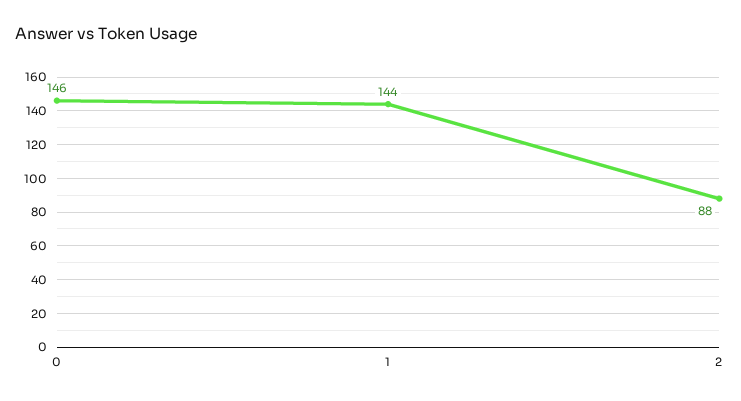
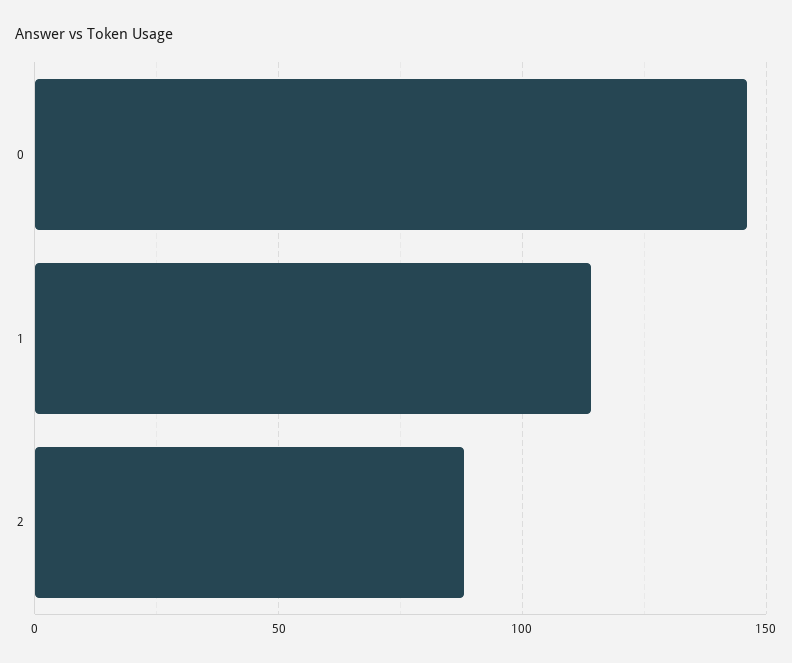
1: 144 -> 115

